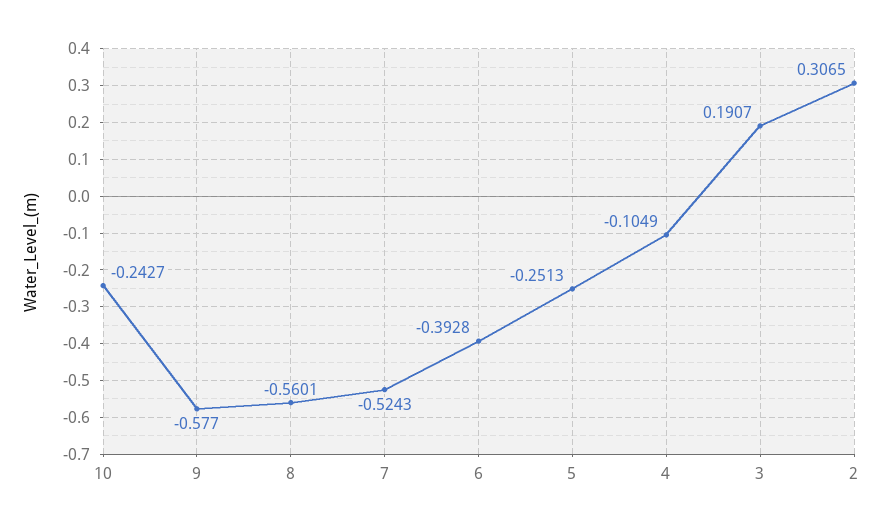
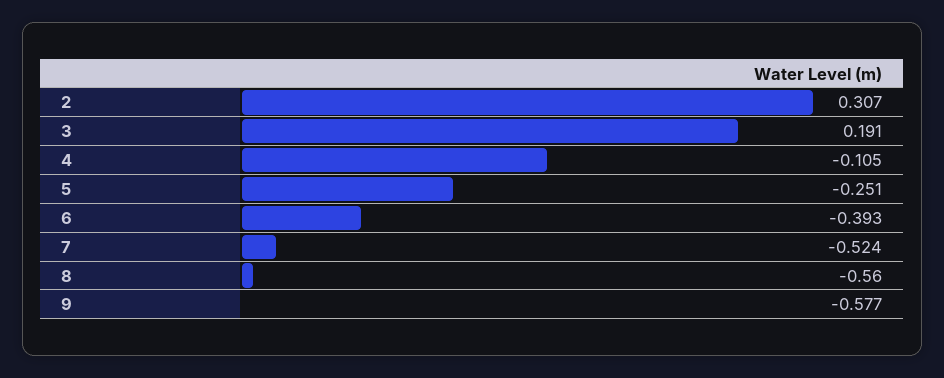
10: -0.2427 -> none

